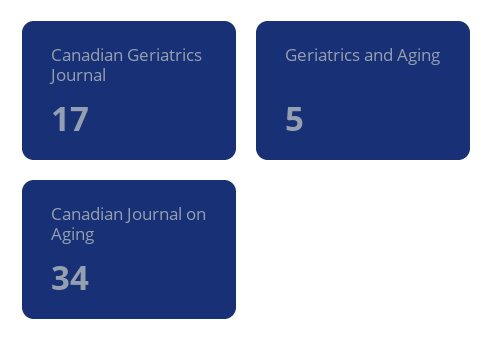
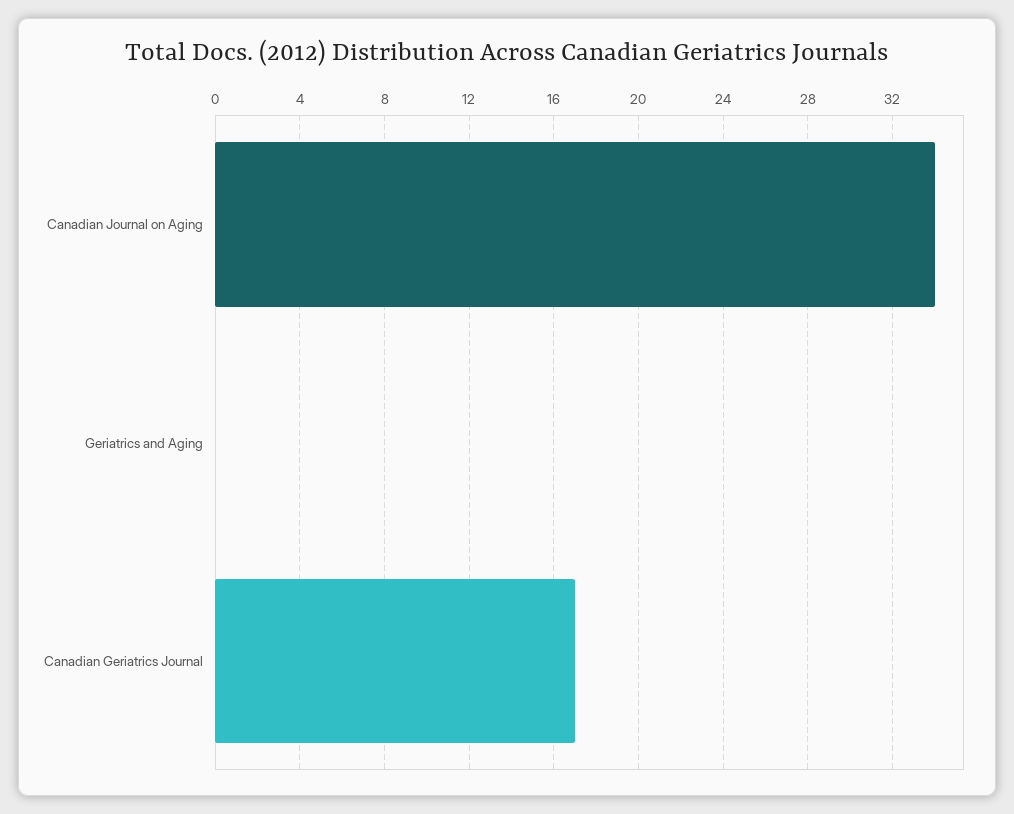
Geriatrics and Aging: 5 -> 0

